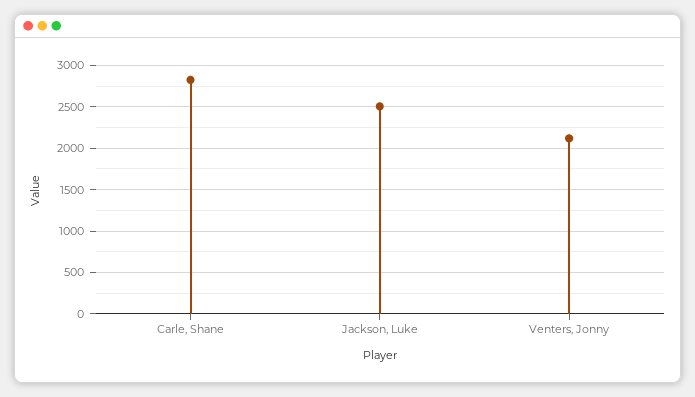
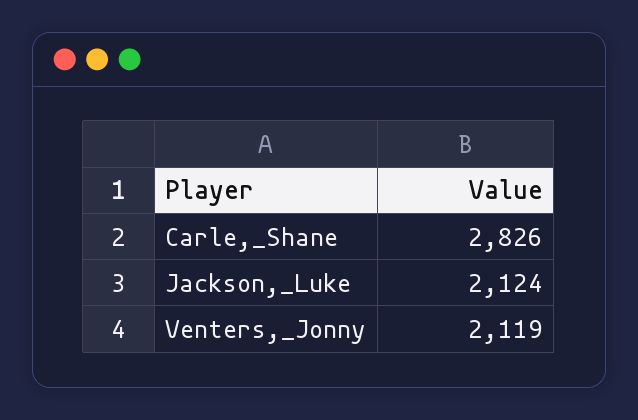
Jackson, Luke: 2500 -> 2124

